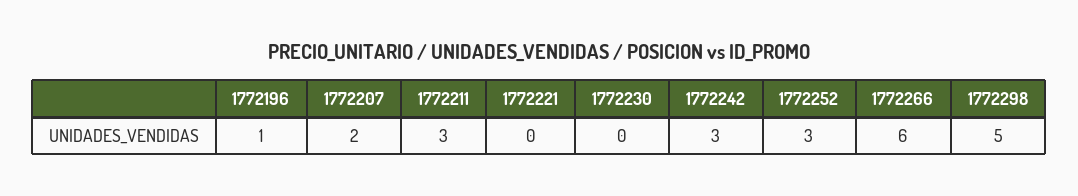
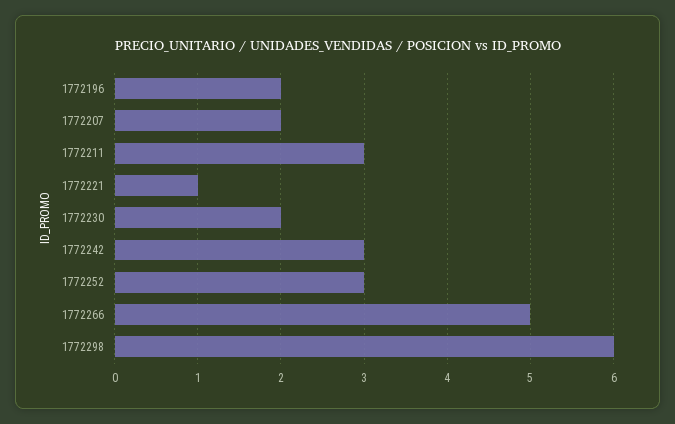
1772196: 1 -> 2
1772221: 0 -> 1
1772230: 0 -> 2
1772266: 6 -> 5
1772298: 5 -> 6

